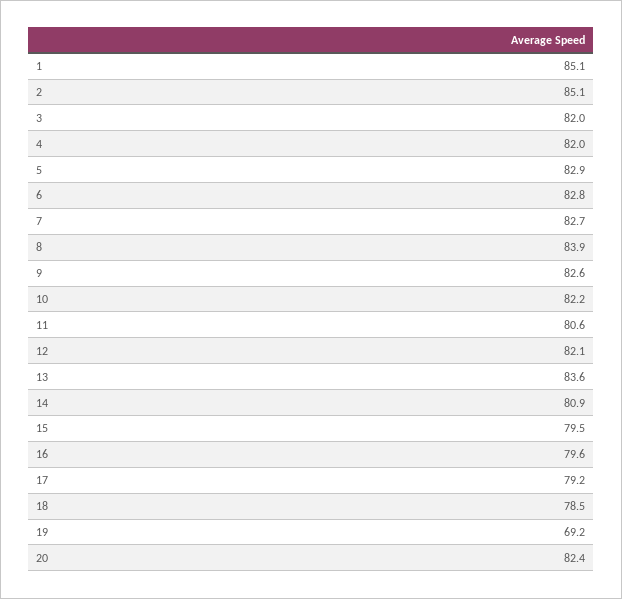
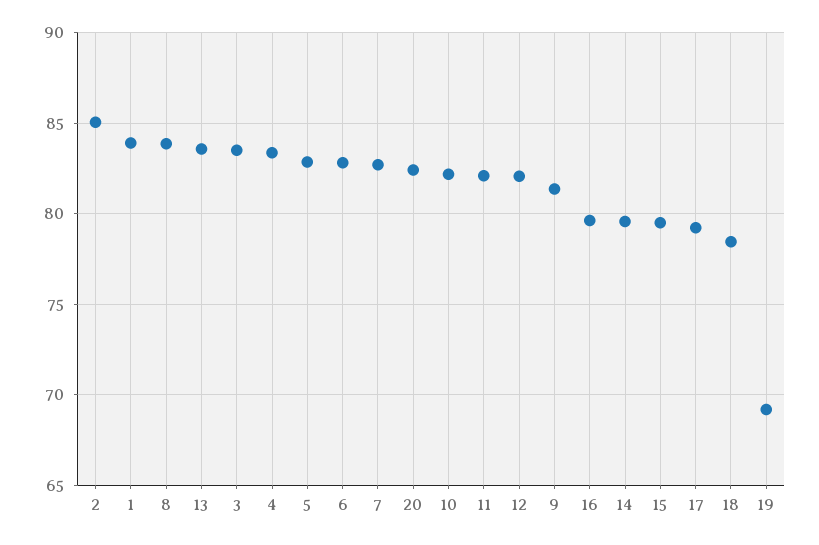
1: 85.1 -> 84
3: 82 -> 83.5
4: 82 -> 83.5
9: 82.6 -> 81.5
11: 80.6 -> 82
14: 80.9 -> 79.5

